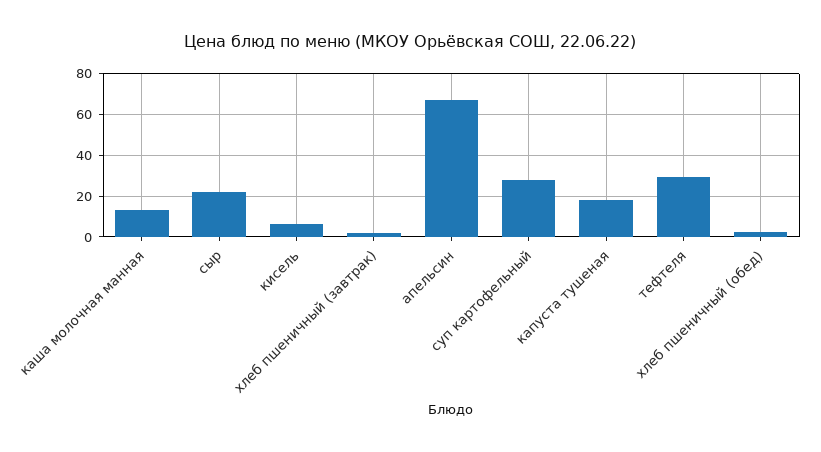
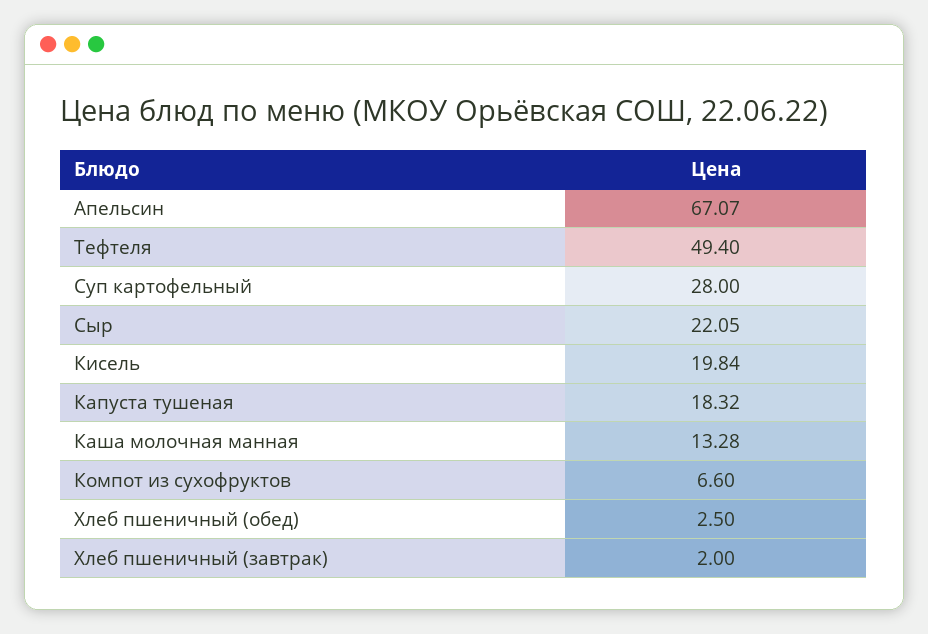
кисель: 5 -> 19.84
тефтеля: 30 -> 49.4
Компот из сухофруктов: none -> 6.6

